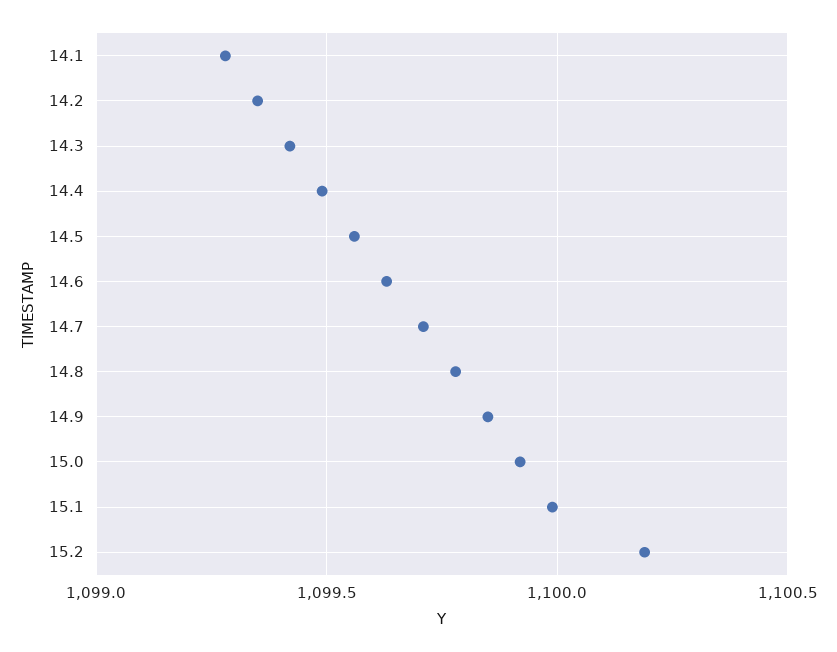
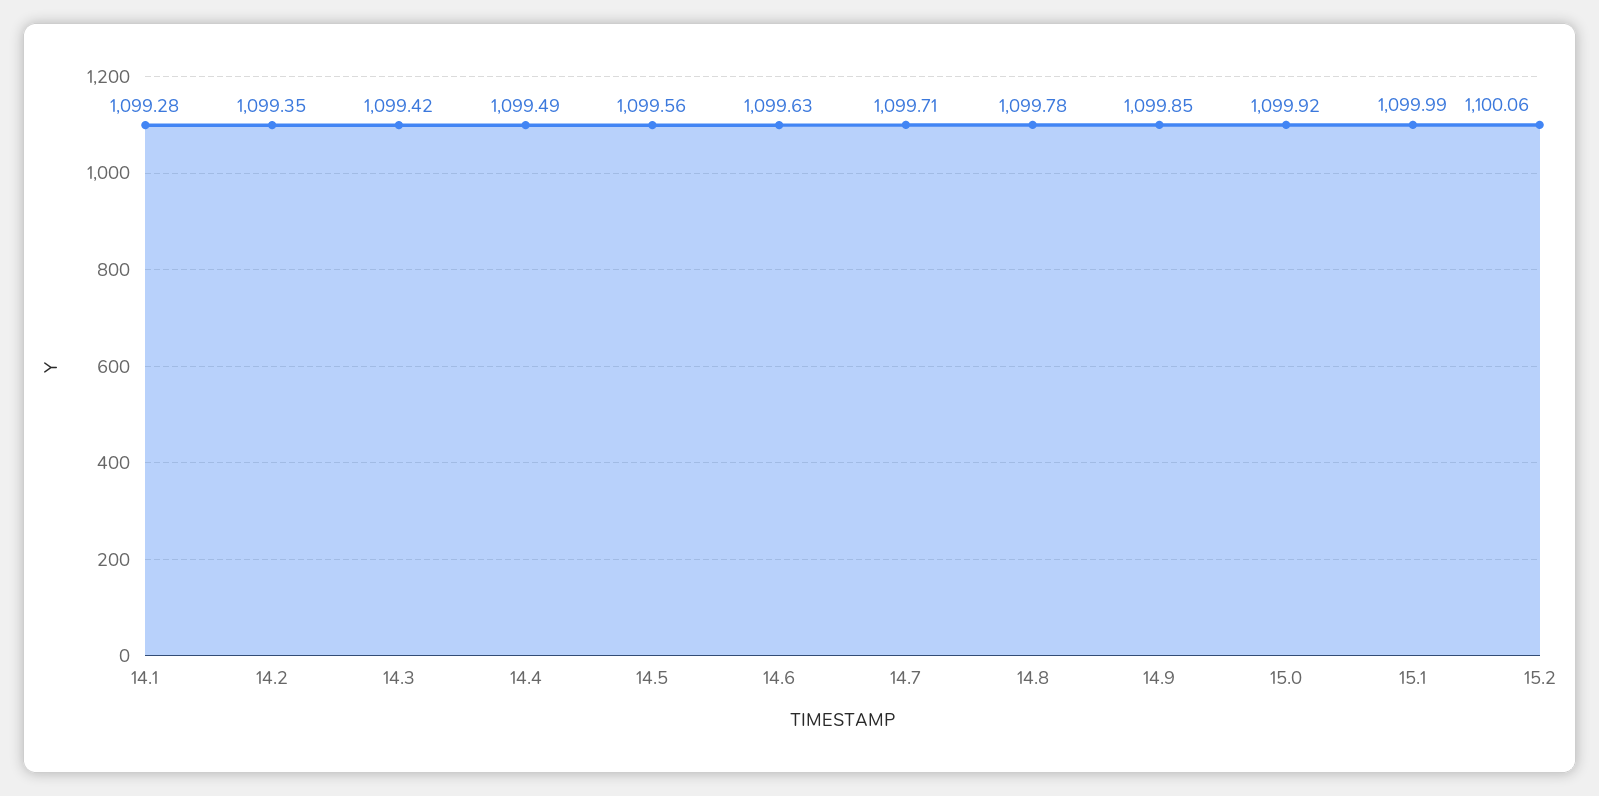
15.2: 1100.2 -> 1100.06

